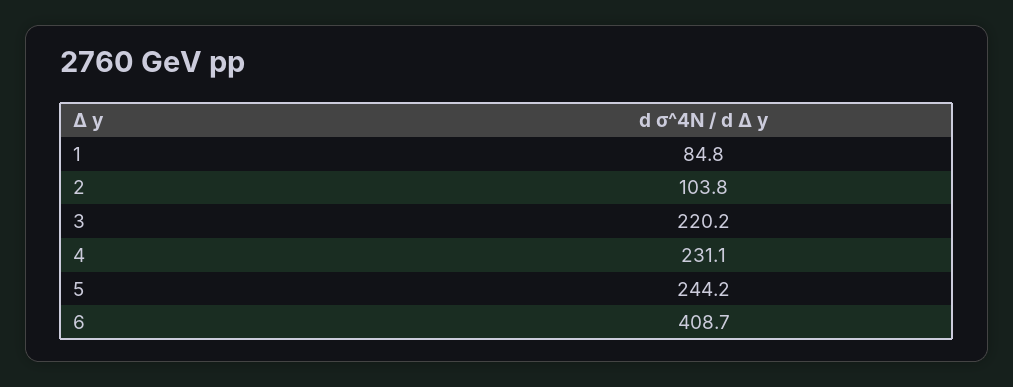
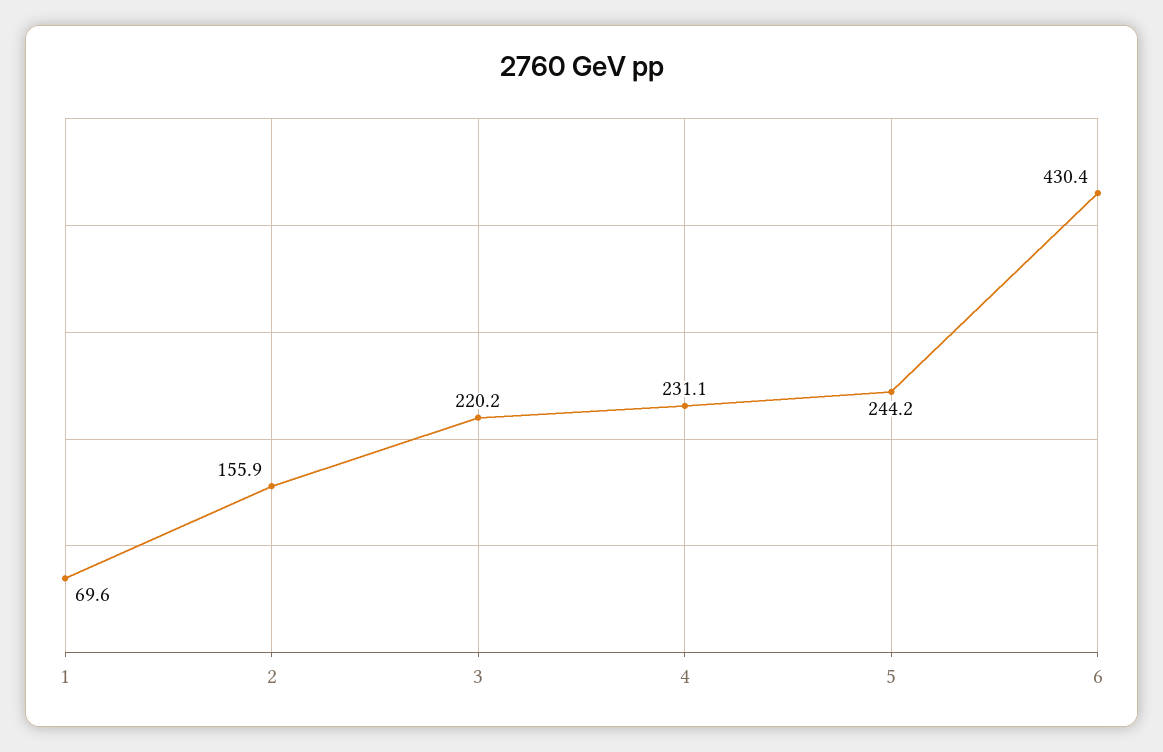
1: 84.8 -> 69.6
2: 103.8 -> 155.9
6: 408.7 -> 430.4

